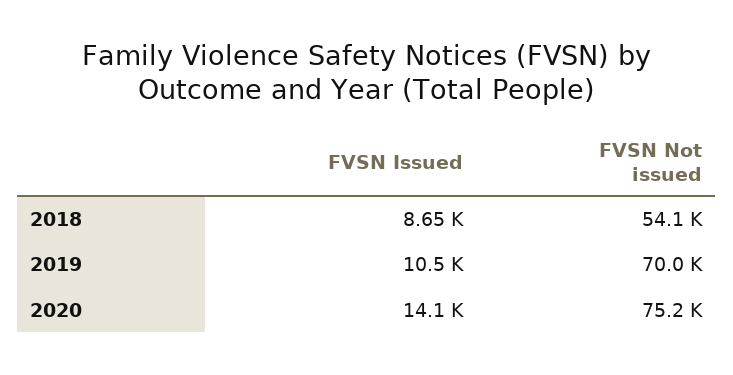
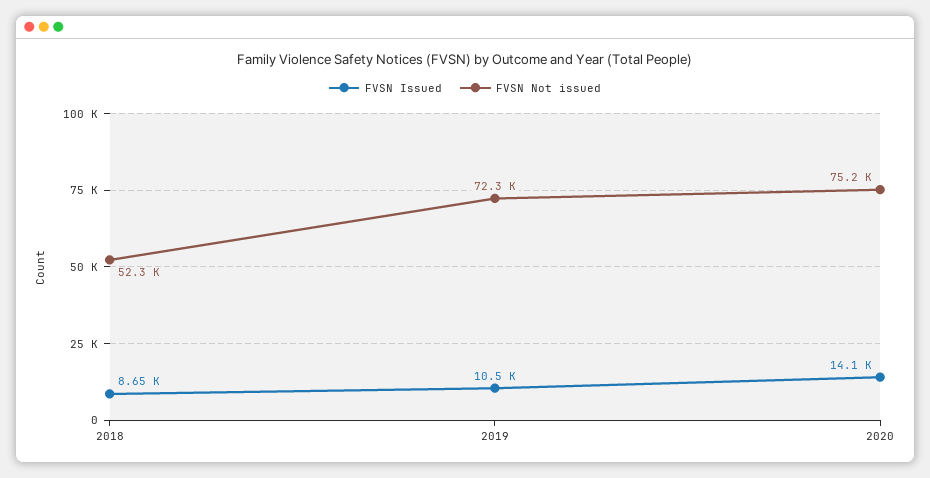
FVSN Not issued, 2018: 54100 -> 52300
FVSN Not issued, 2019: 70000 -> 72300

